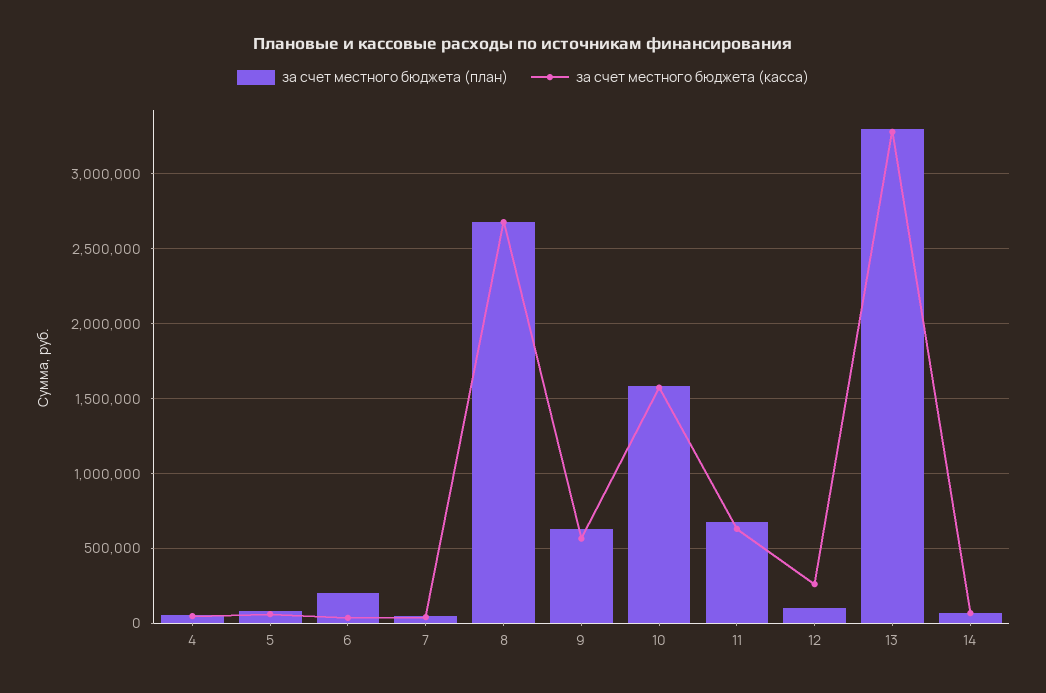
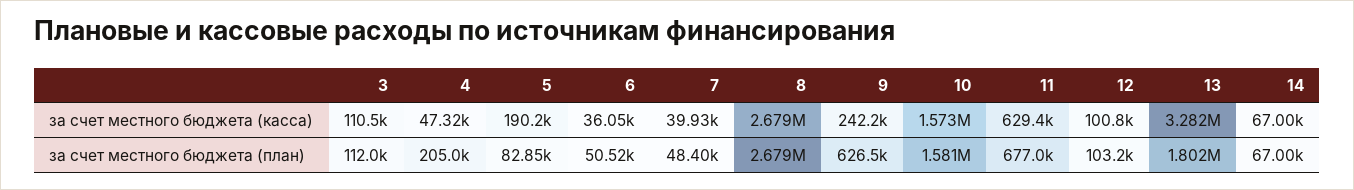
за счет местного бюджета (план), 4: 50000 -> 205000
за счет местного бюджета (касса), 5: 50000 -> 190200
за счет местного бюджета (план), 6: 200000 -> 50520
за счет местного бюджета (касса), 9: 550000 -> 242200
за счет местного бюджета (касса), 12: 250000 -> 100800
за счет местного бюджета (план), 13: 3300000 -> 1802000
за счет местного бюджета (касса), 3: none -> 110500
за счет местного бюджета (план), 3: none -> 112000

